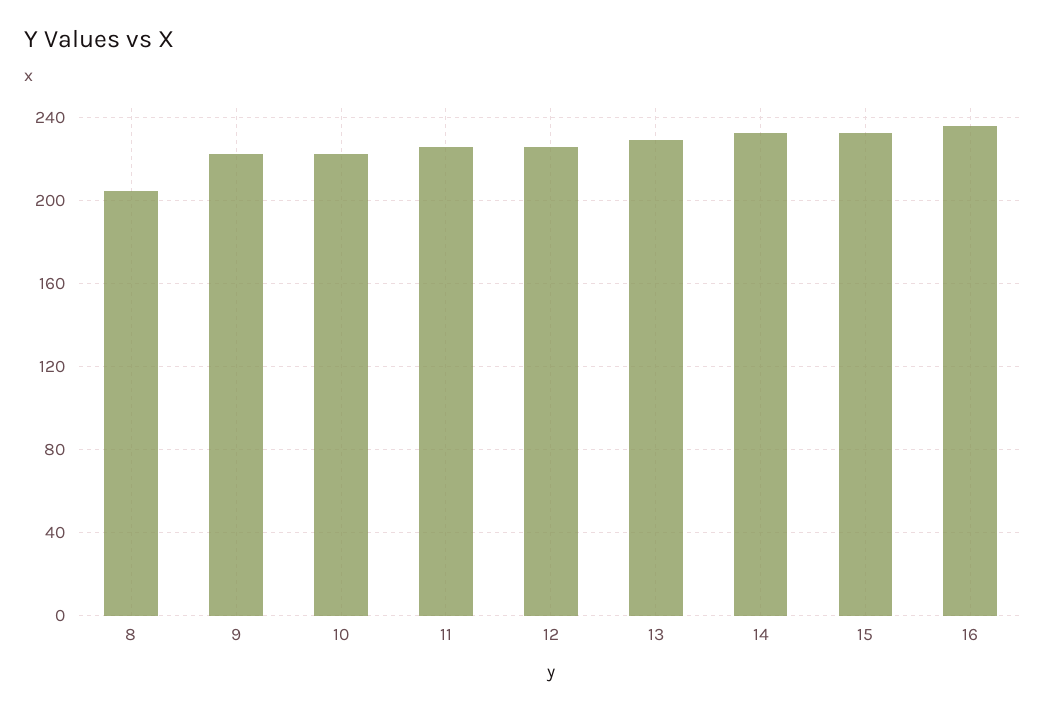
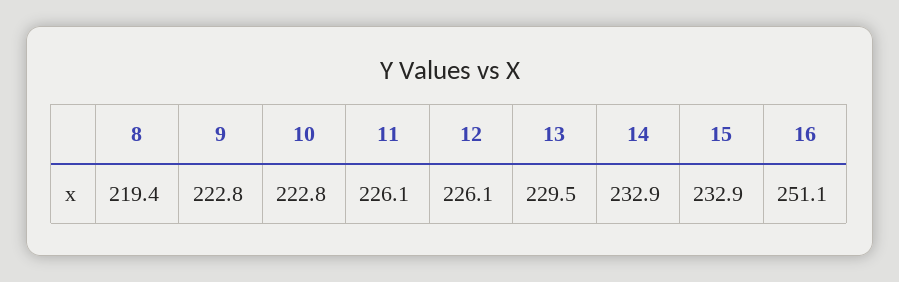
8: 205 -> 219.4
16: 235 -> 251.1

